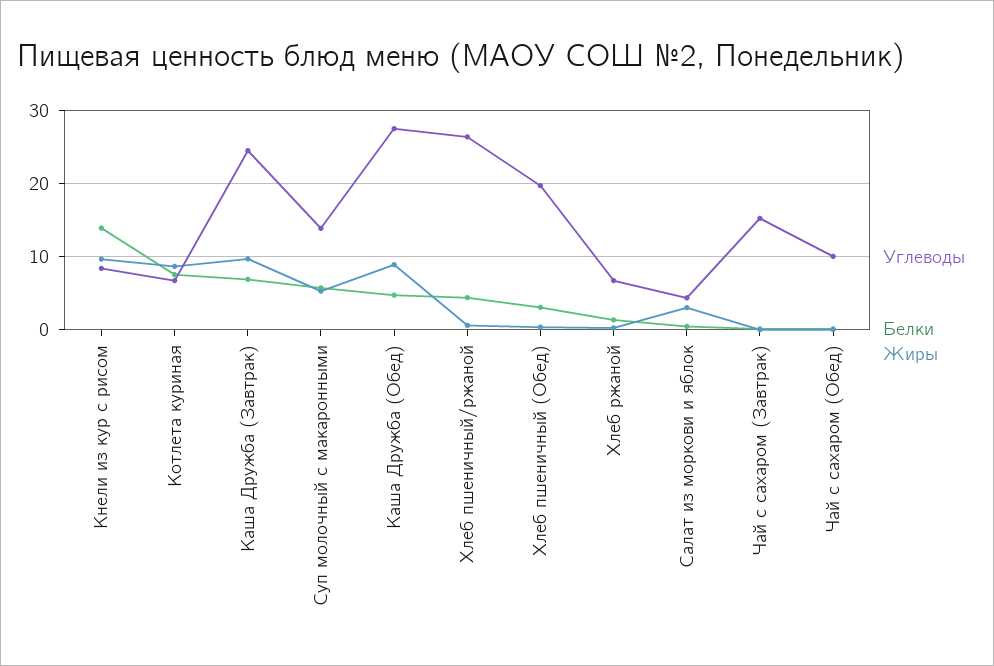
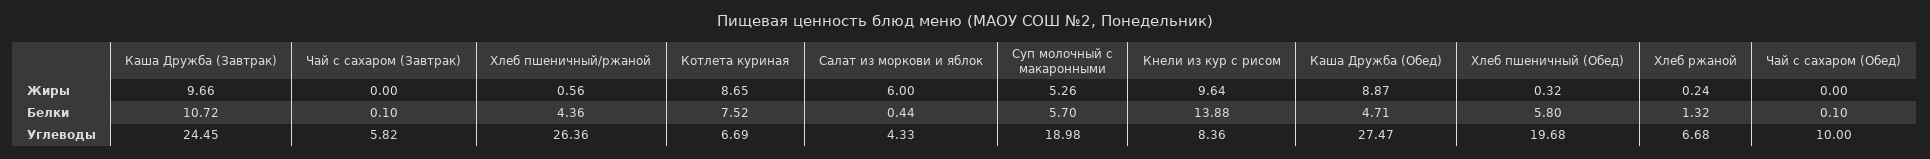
Белки, Каша Дружба (Завтрак): 7 -> 10.72
Углеводы, Суп молочный с макаронными: 14 -> 18.98
Белки, Хлеб пшеничный (Обед): 3 -> 5.8
Жиры, Салат из моркови и яблок: 3 -> 6
Углеводы, Чай с сахаром (Завтрак): 15 -> 5.82

